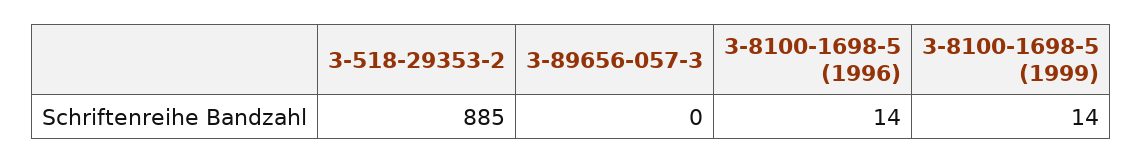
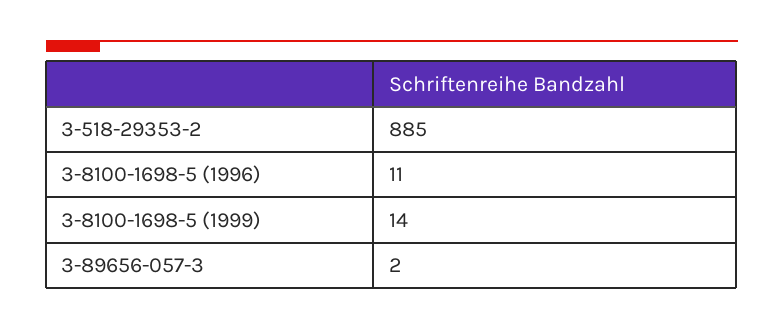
3-89656-057-3: 0 -> 2
3-8100-1698-5 (1996): 14 -> 11

